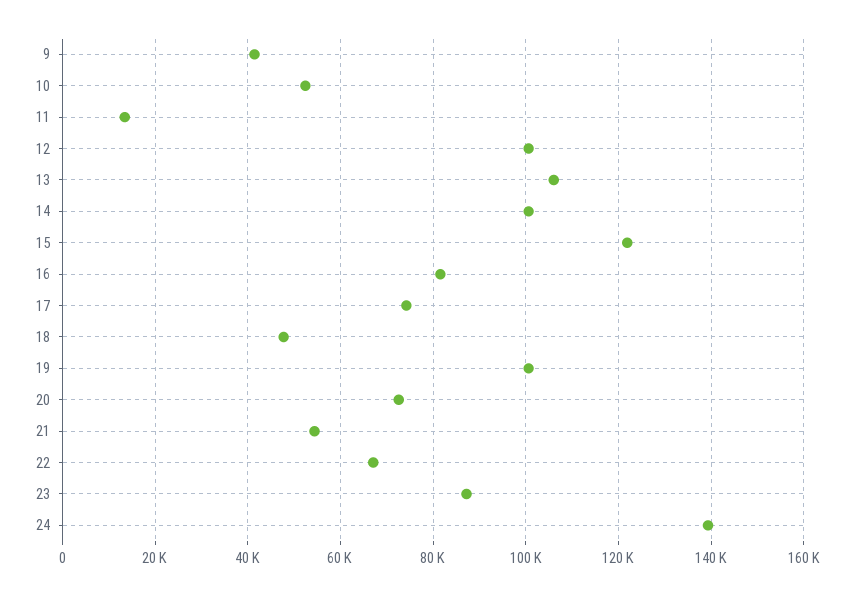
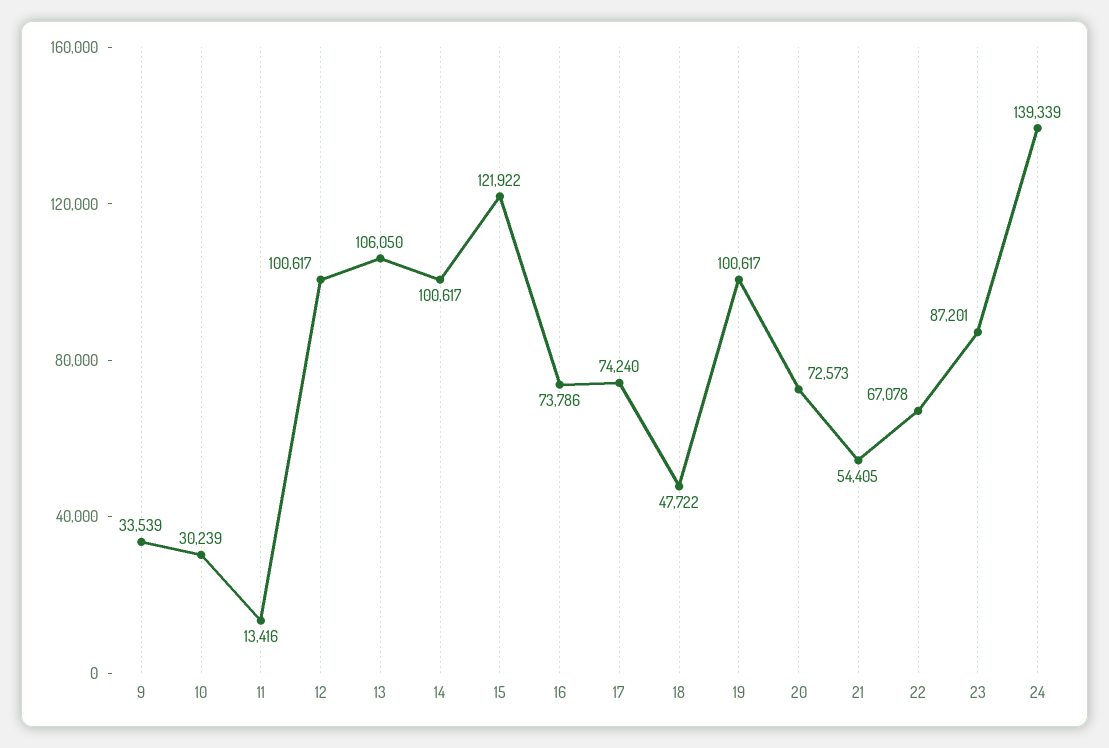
9: 42000 -> 33539
10: 52000 -> 30239
16: 82000 -> 73786

